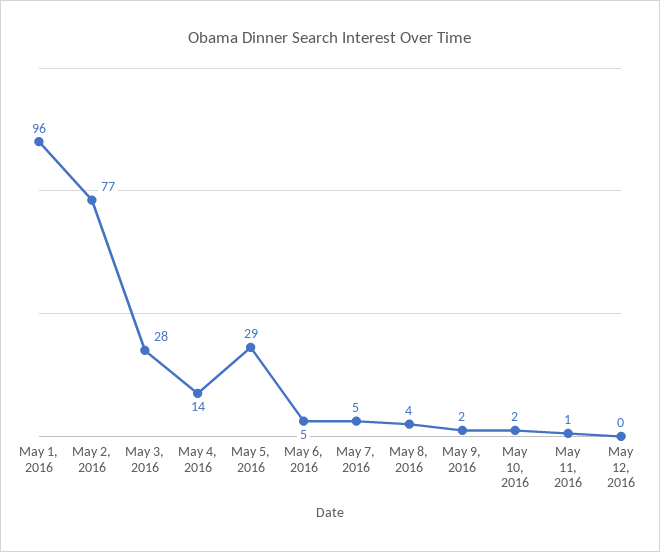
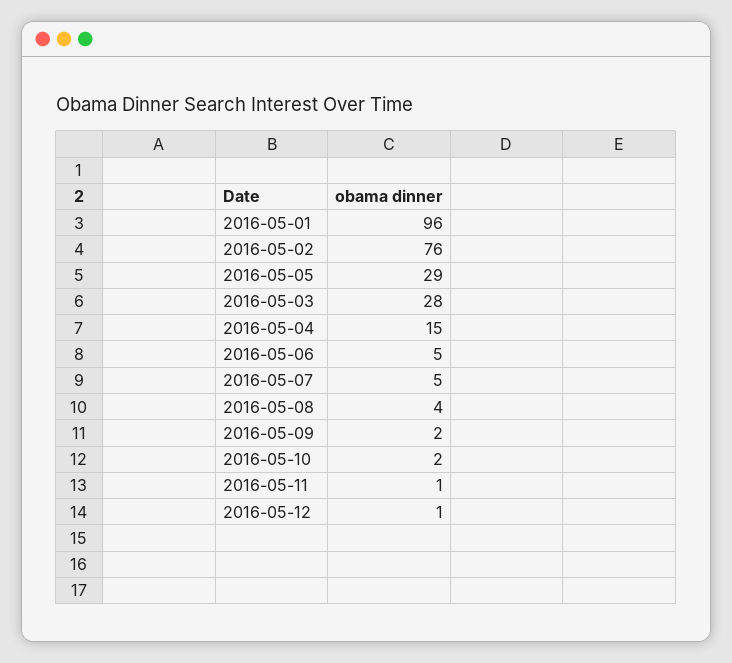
May 2, 2016: 77 -> 76
May 4, 2016: 14 -> 15
May 12, 2016: 0 -> 1

